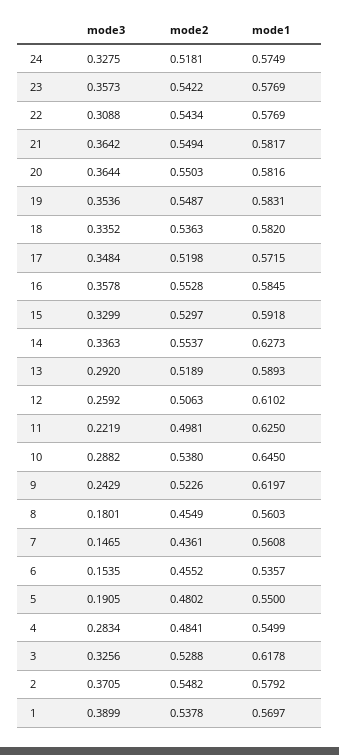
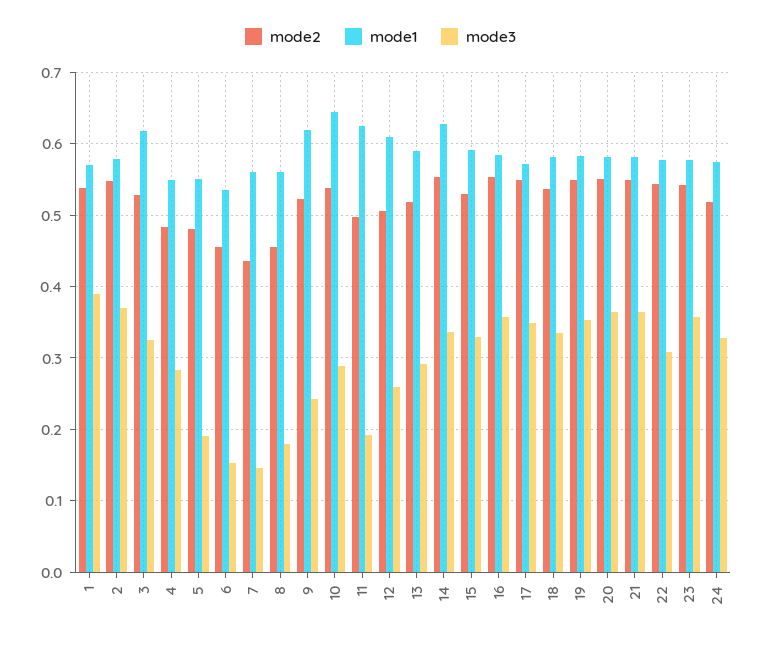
mode2, 17: 0.5198 -> 0.55
mode3, 11: 0.2219 -> 0.19

